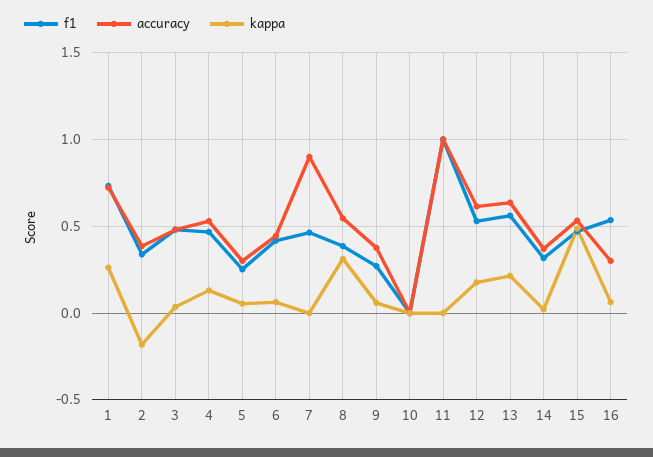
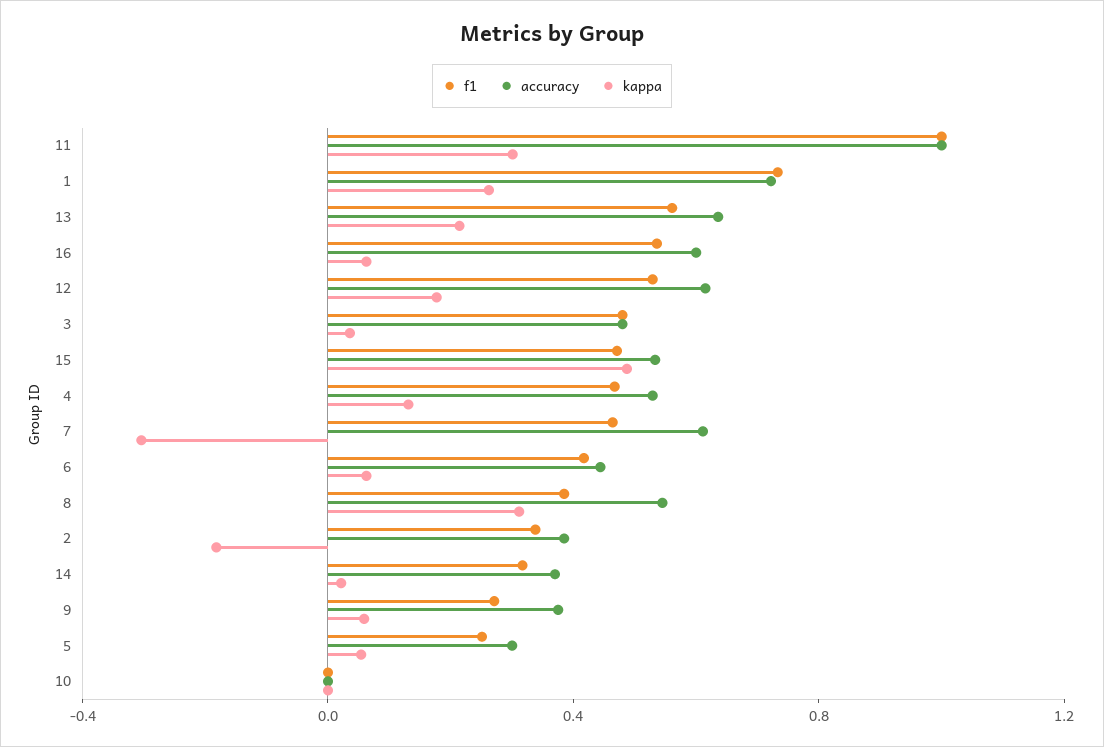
accuracy, 7: 0.9 -> 0.6
kappa, 7: 0 -> -0.3
kappa, 11: 0 -> 0.3
accuracy, 16: 0.3 -> 0.6

